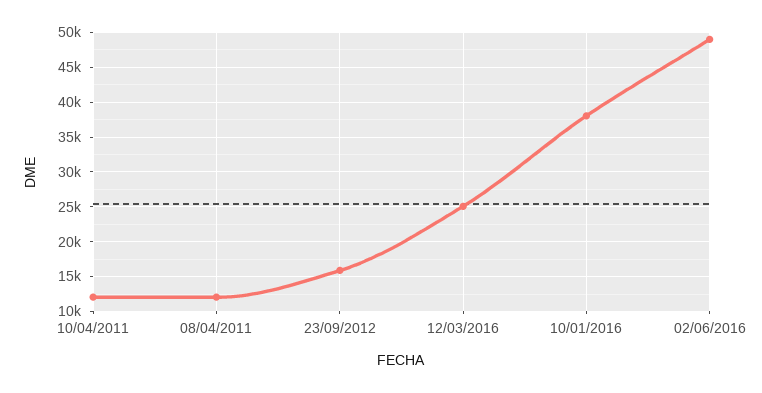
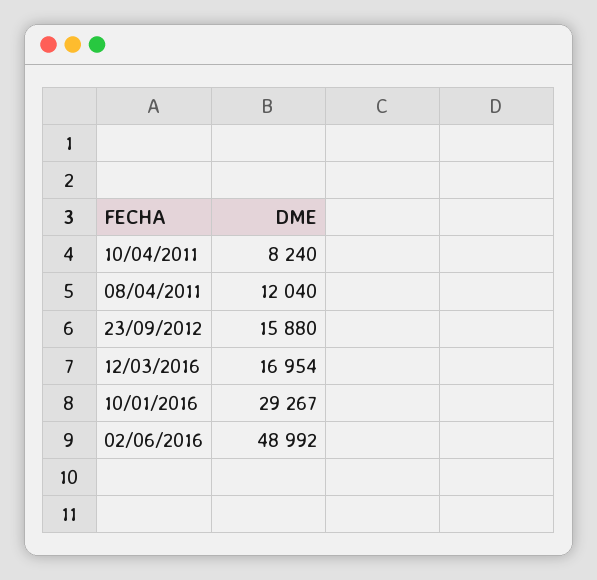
10/04/2011: 12000 -> 8240
12/03/2016: 25000 -> 16954
10/01/2016: 38000 -> 29267

